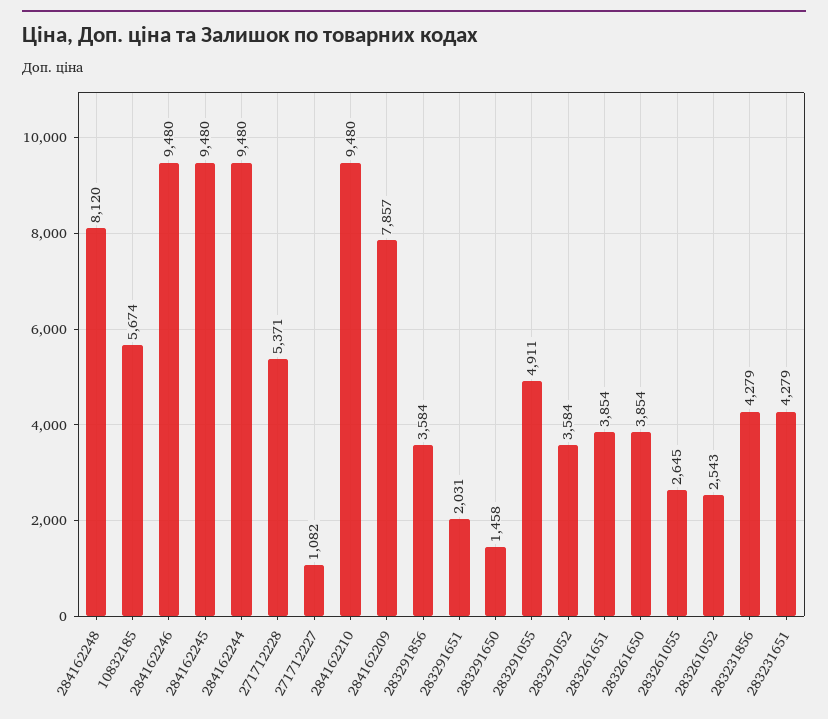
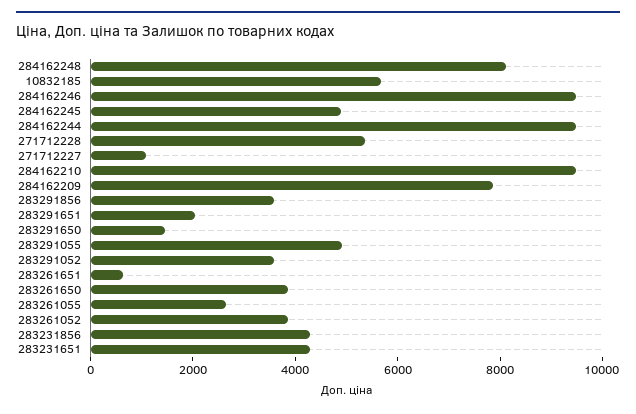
284162245: 9480 -> 5000
283261651: 3854 -> 500
283261052: 2543 -> 4000

